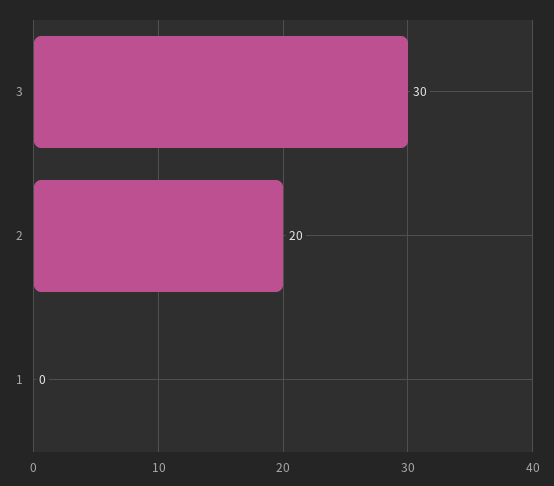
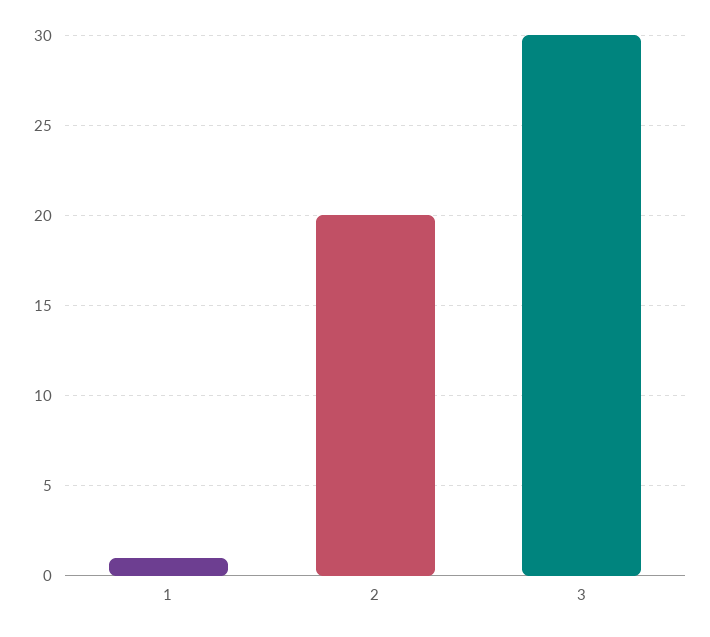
1: 0 -> 1

